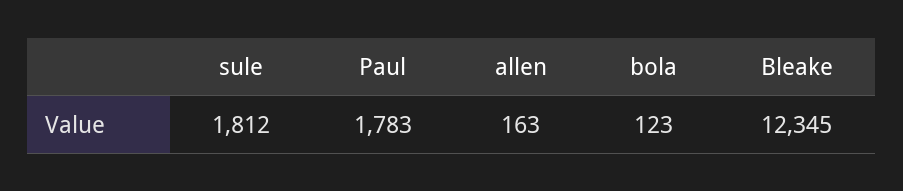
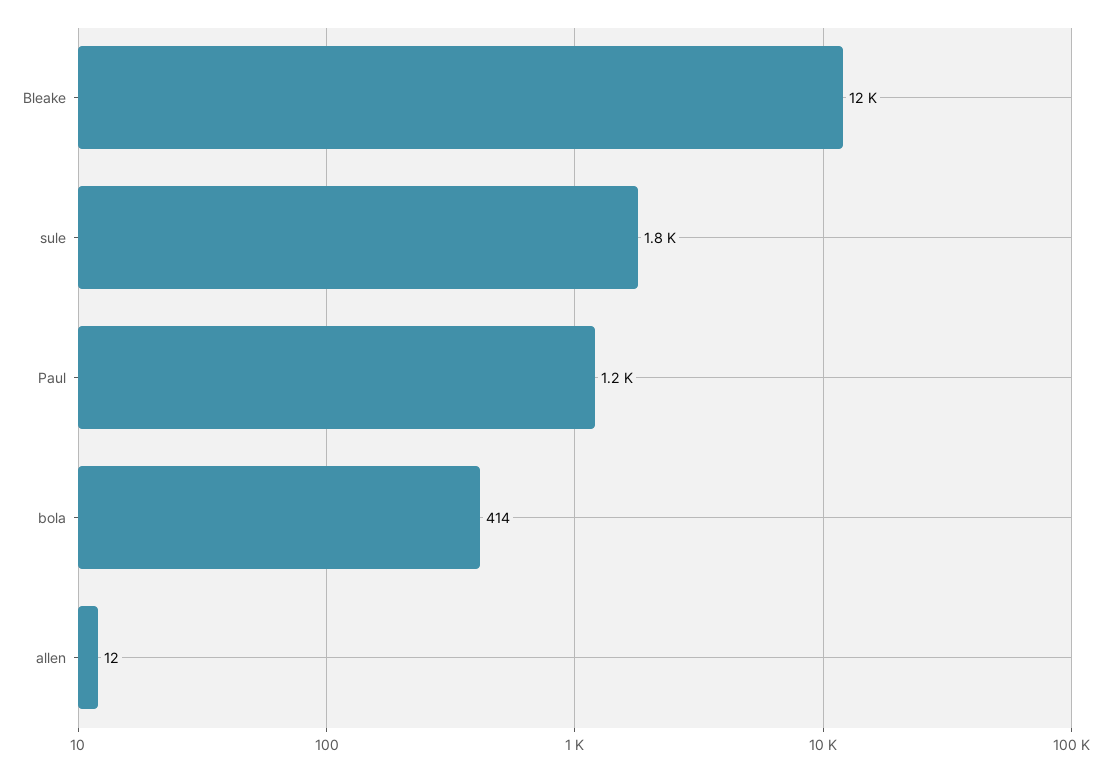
Paul: 1783 -> 1200
allen: 163 -> 12
bola: 123 -> 414

